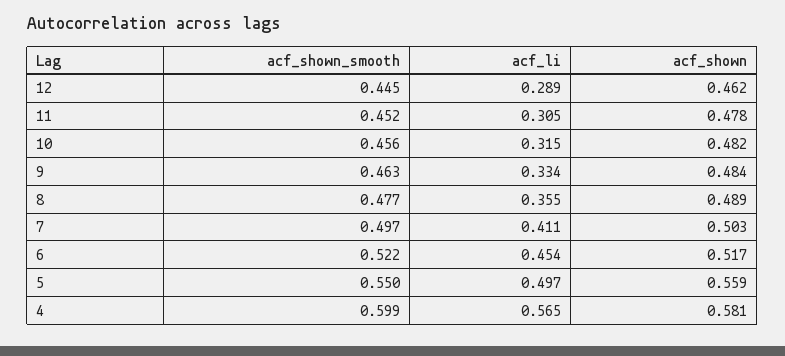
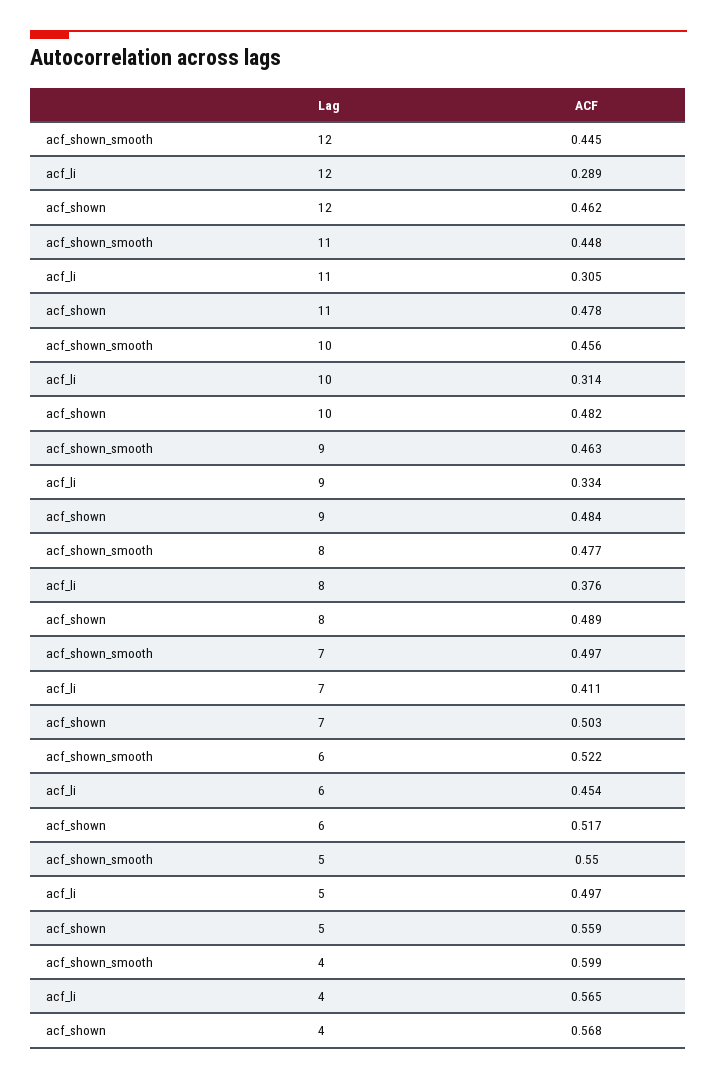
acf_shown_smooth, 11: 0.452 -> 0.448
acf_li, 10: 0.315 -> 0.314
acf_li, 8: 0.355 -> 0.376
acf_shown, 4: 0.581 -> 0.568

